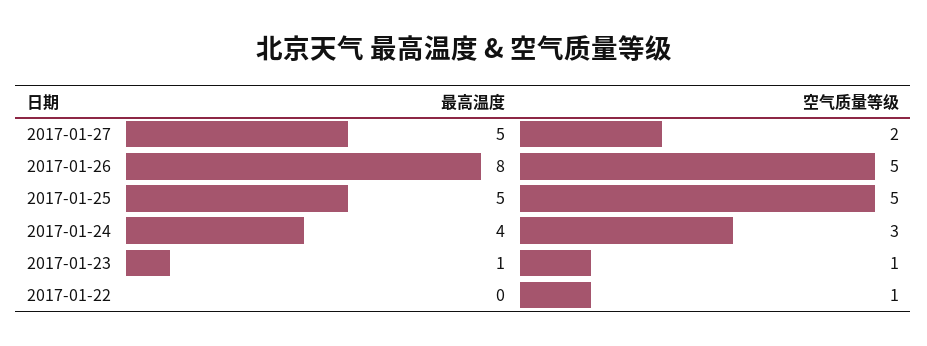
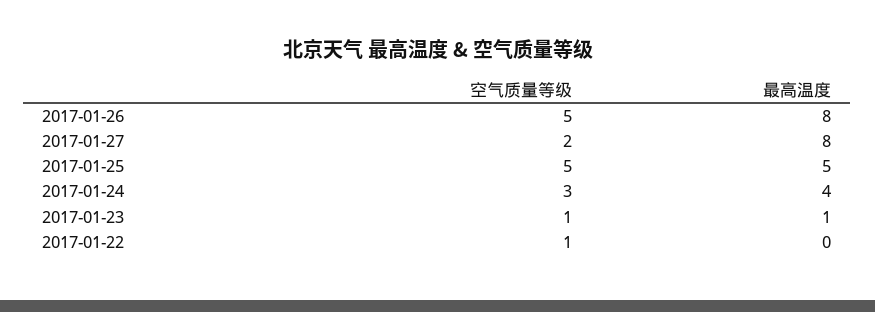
最高温度, 2017-01-27: 5 -> 8

